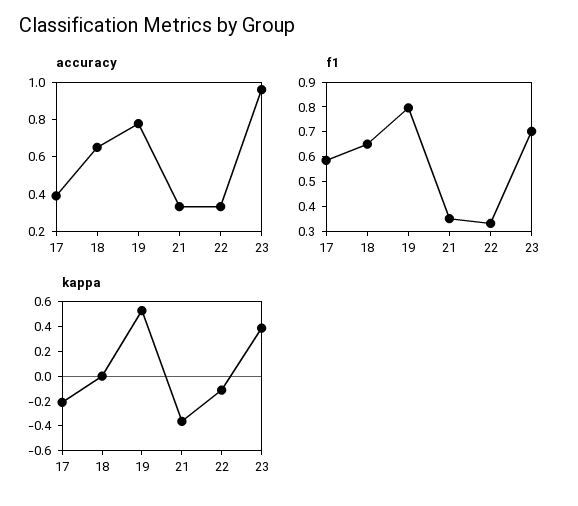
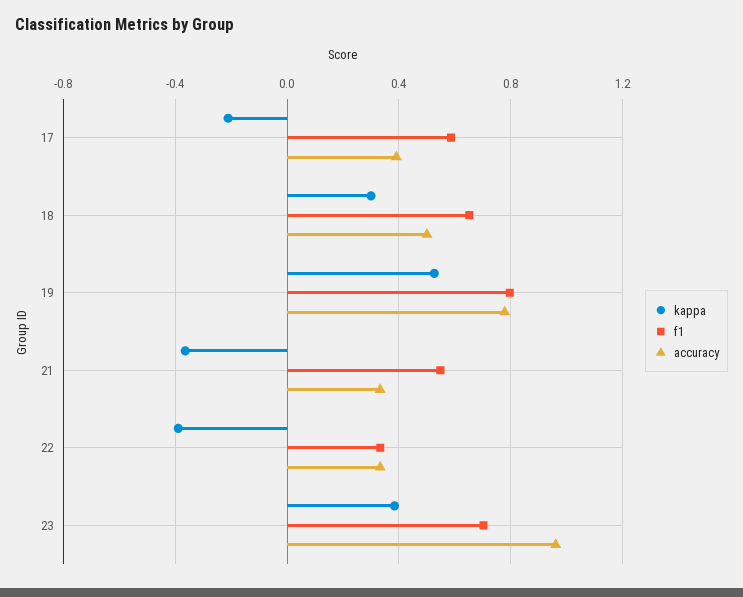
accuracy, 18: 0.65 -> 0.5
f1, 21: 0.35 -> 0.55
kappa, 18: 0 -> 0.3
kappa, 22: -0.1 -> -0.4

